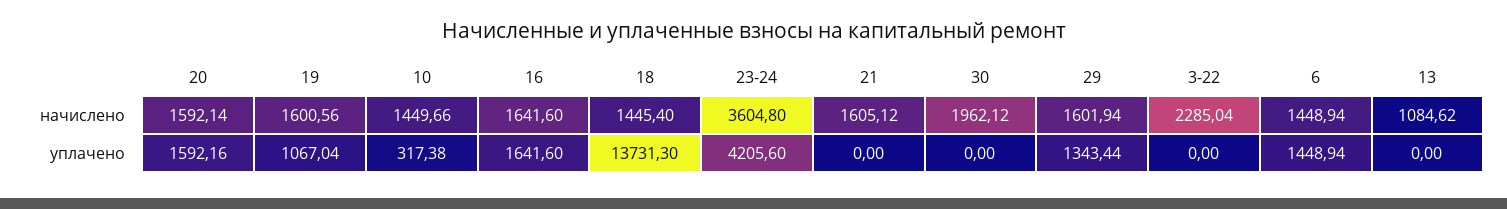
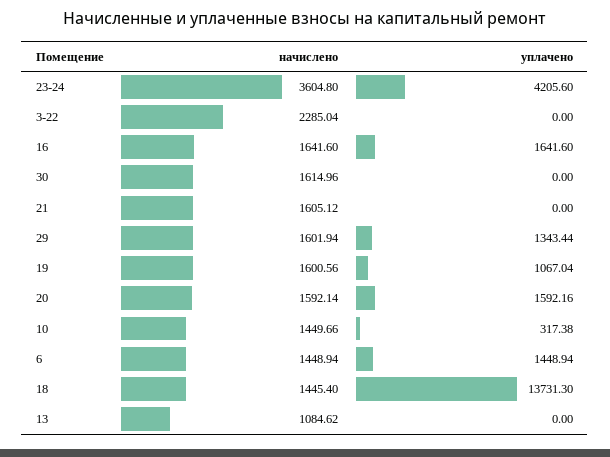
30, начислено: 1962.12 -> 1614.96

